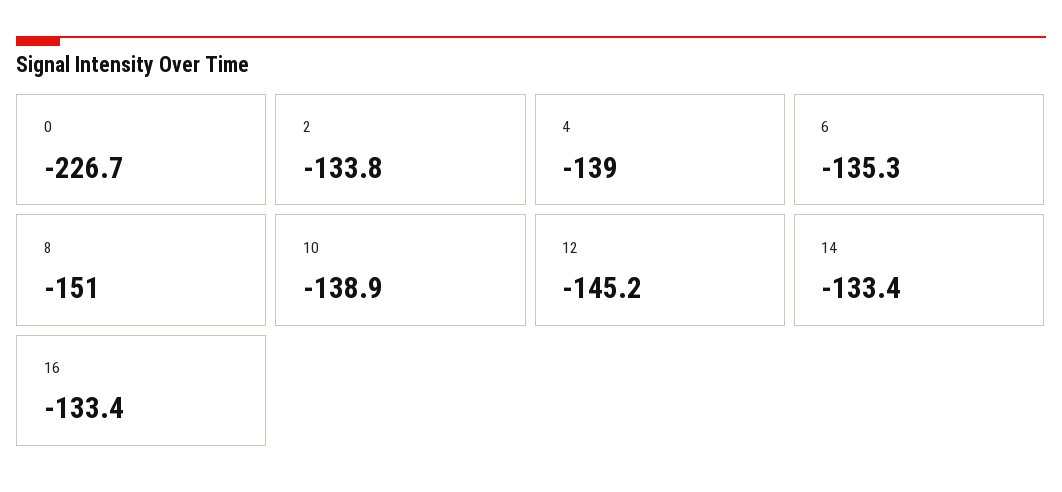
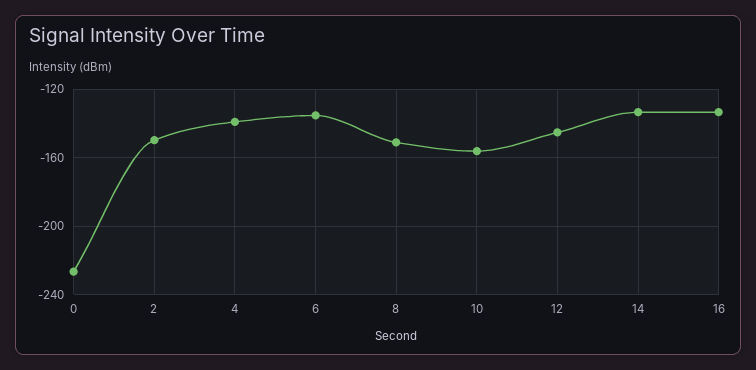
2: -133.8 -> -150
10: -138.9 -> -155

